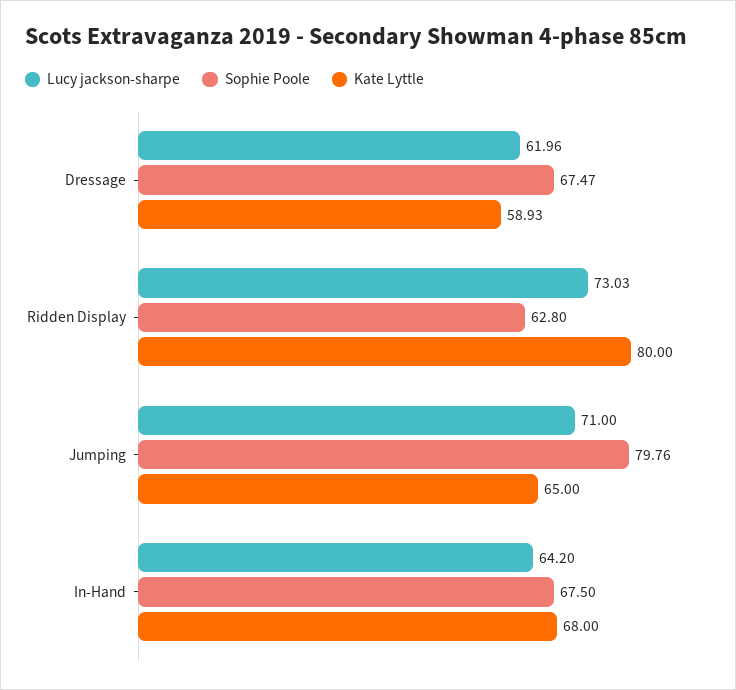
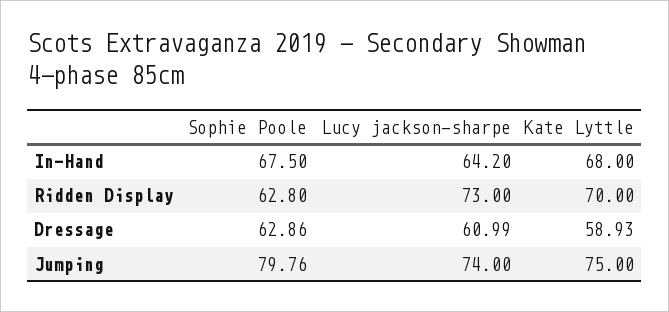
Lucy jackson-sharpe, Dressage: 61.96 -> 60.99
Sophie Poole, Dressage: 67.47 -> 62.86
Lucy jackson-sharpe, Ridden Display: 73.03 -> 73
Kate Lyttle, Ridden Display: 80 -> 70
Lucy jackson-sharpe, Jumping: 71 -> 74
Kate Lyttle, Jumping: 65 -> 75

